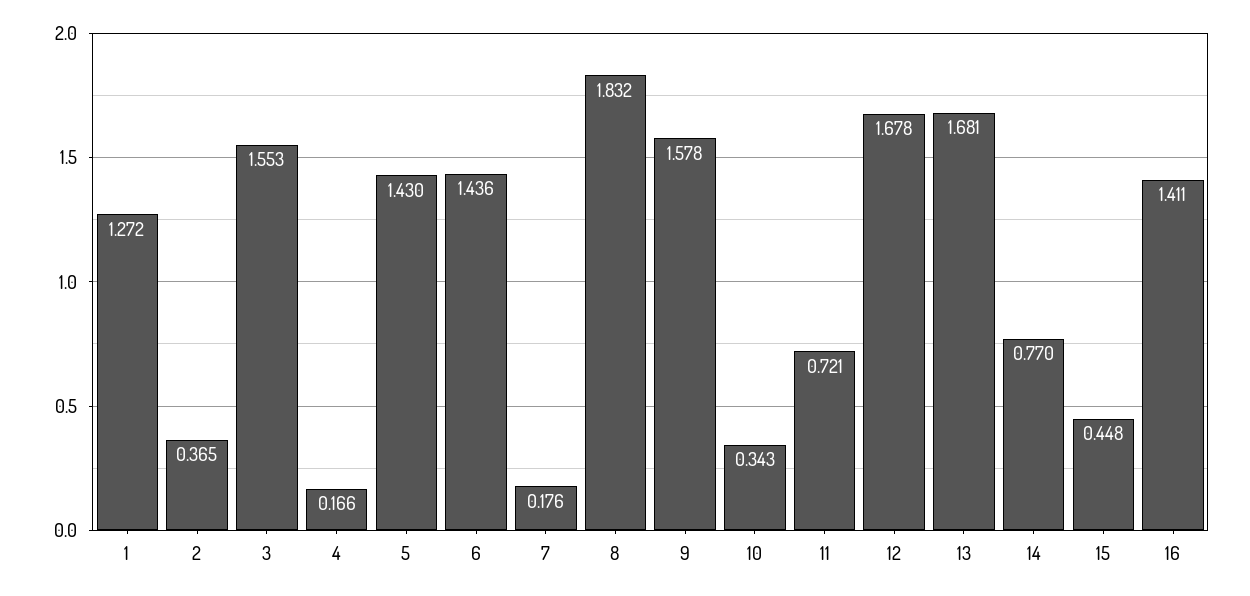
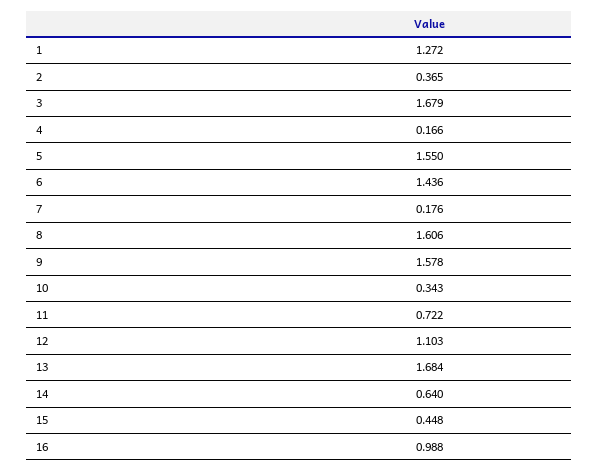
3: 1.553 -> 1.679
5: 1.43 -> 1.55
8: 1.832 -> 1.606
11: 0.721 -> 0.722
12: 1.678 -> 1.103
13: 1.681 -> 1.684
14: 0.77 -> 0.64
16: 1.411 -> 0.988

